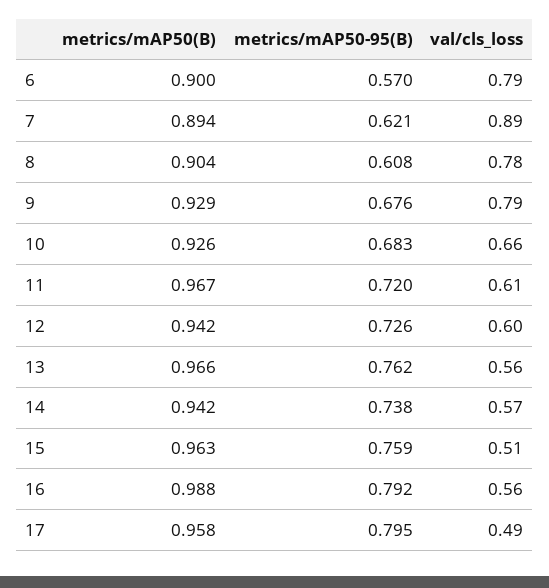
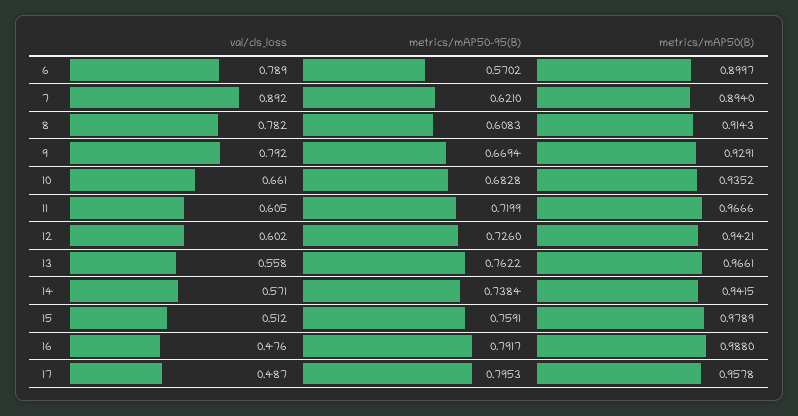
metrics/mAP50(B), 8: 0.904 -> 0.9143
metrics/mAP50-95(B), 9: 0.676 -> 0.6694
metrics/mAP50(B), 10: 0.926 -> 0.9352
metrics/mAP50(B), 15: 0.963 -> 0.9789
val/cls_loss, 16: 0.56 -> 0.476

